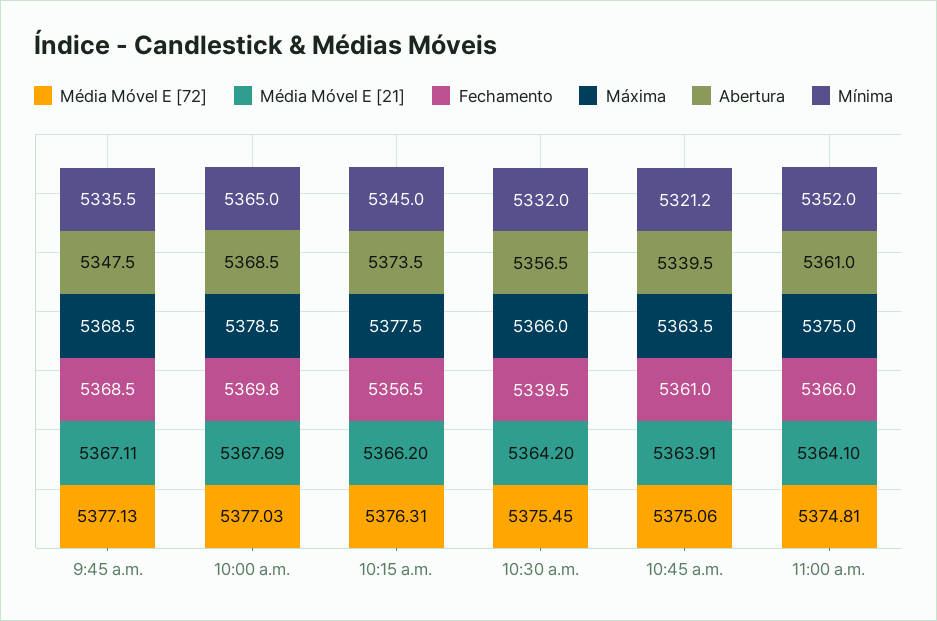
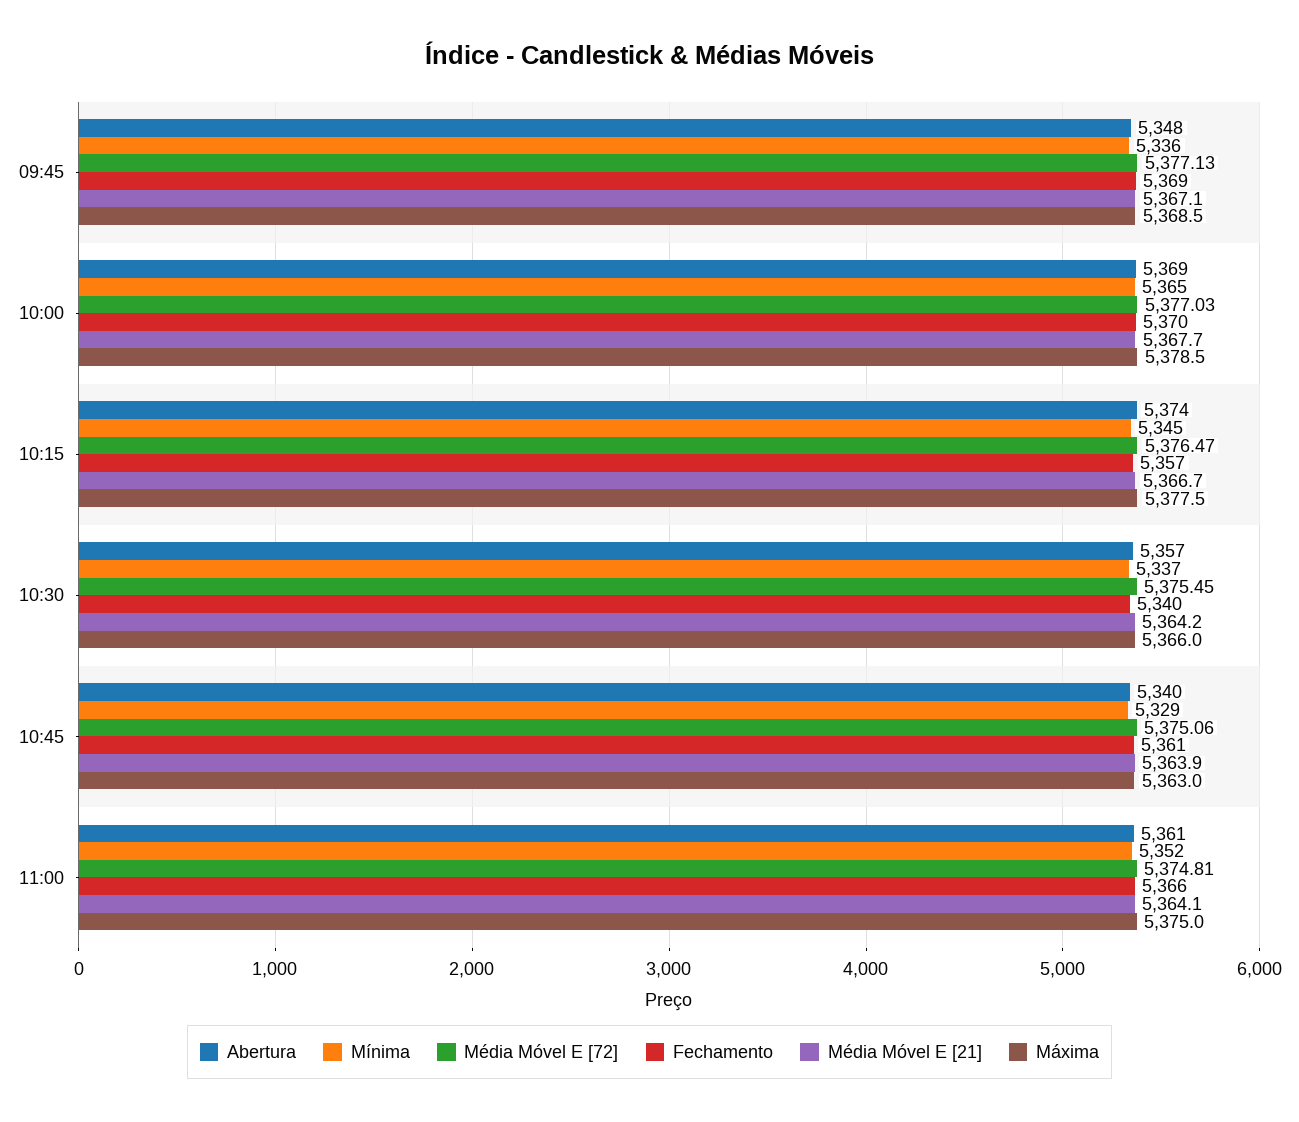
Média Móvel E [72], 10:15 a.m.: 5376.31 -> 5376.47
Média Móvel E [21], 10:15 a.m.: 5366.2 -> 5366.7
Mínima, 10:30 a.m.: 5332 -> 5337
Máxima, 10:45 a.m.: 5363.5 -> 5363
Mínima, 10:45 a.m.: 5321.2 -> 5329

